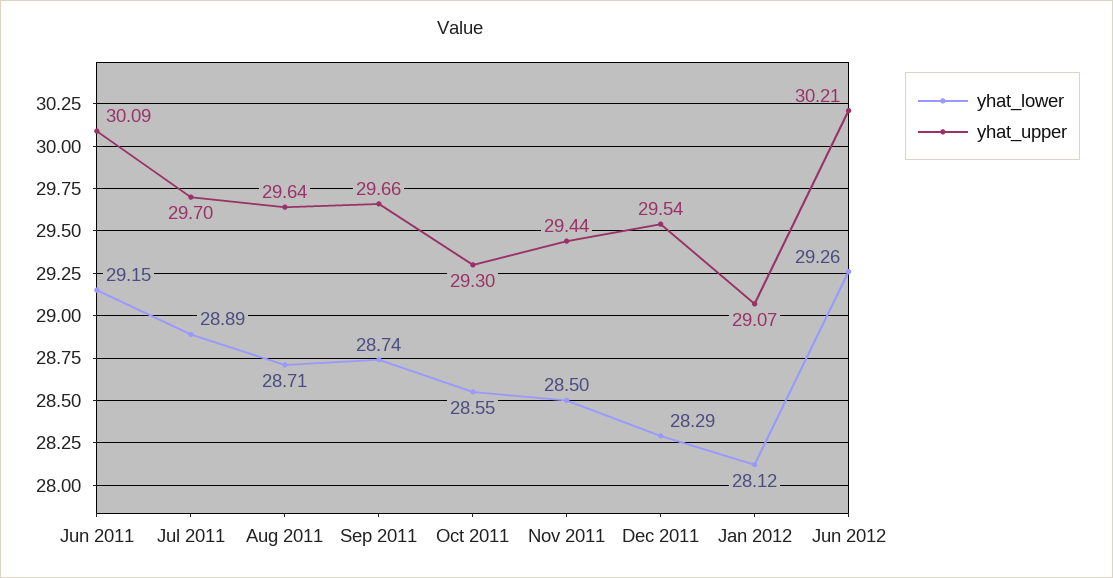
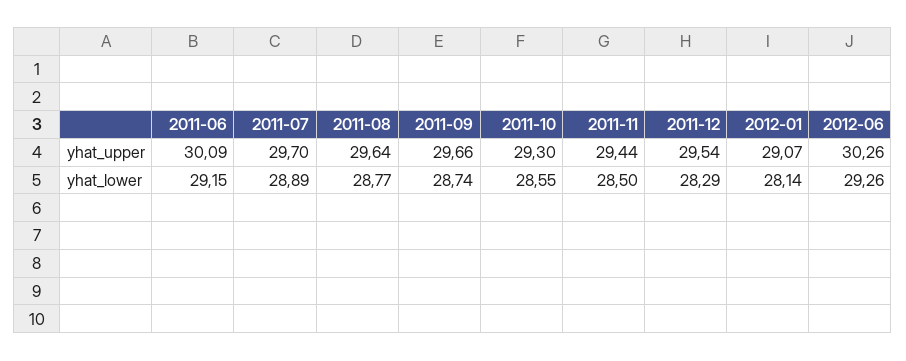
yhat_lower, Aug 2011: 28.71 -> 28.77
yhat_lower, Jan 2012: 28.12 -> 28.14
yhat_upper, Jun 2012: 30.21 -> 30.26

